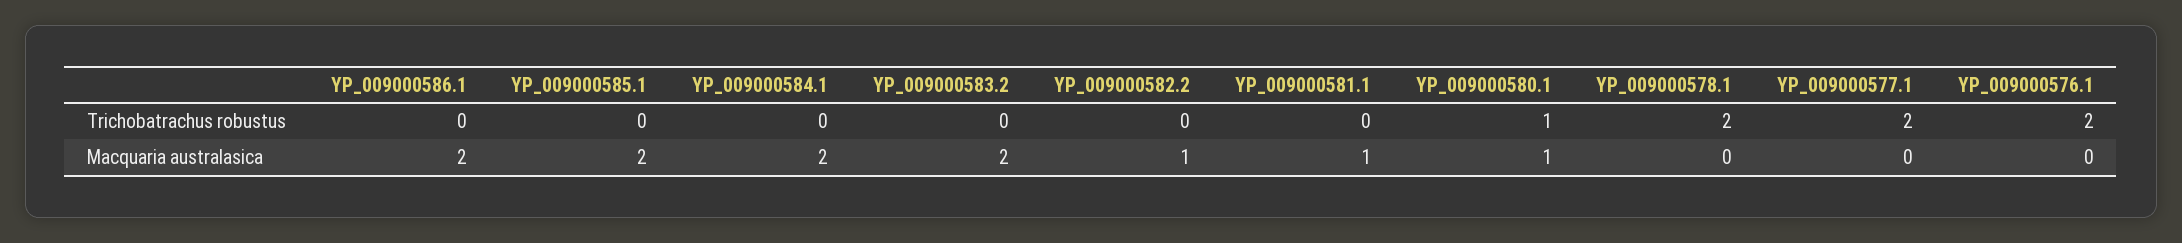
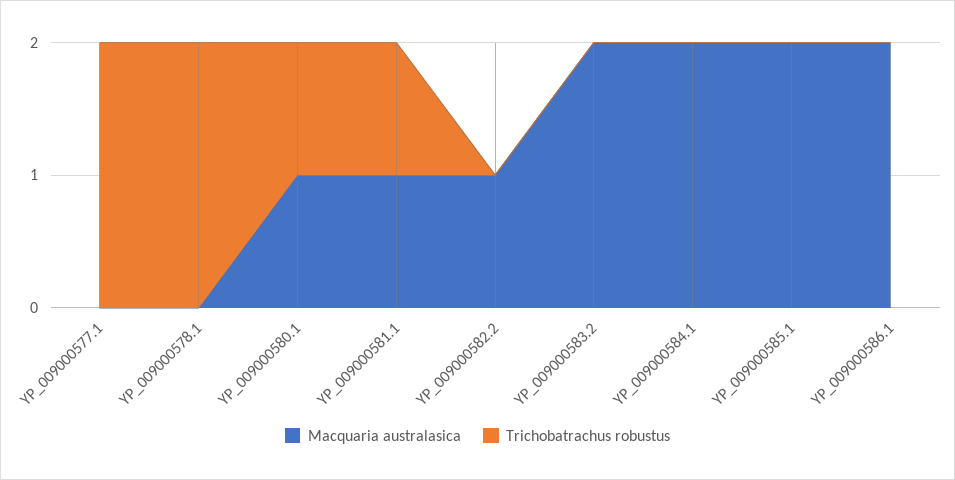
Trichobatrachus robustus, YP_009000581.1: 0 -> 1
Trichobatrachus robustus, YP_009000576.1: 2 -> none
Macquaria australasica, YP_009000576.1: 0 -> none

